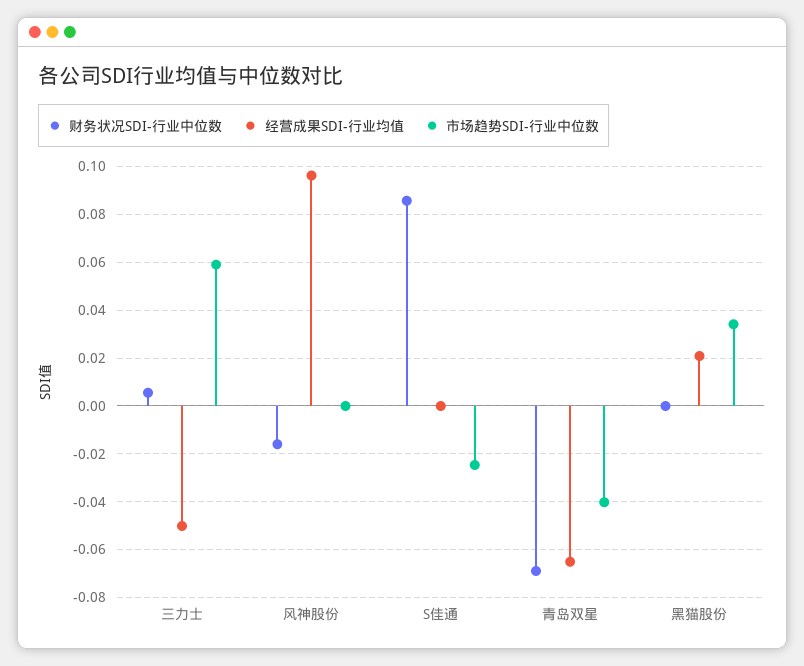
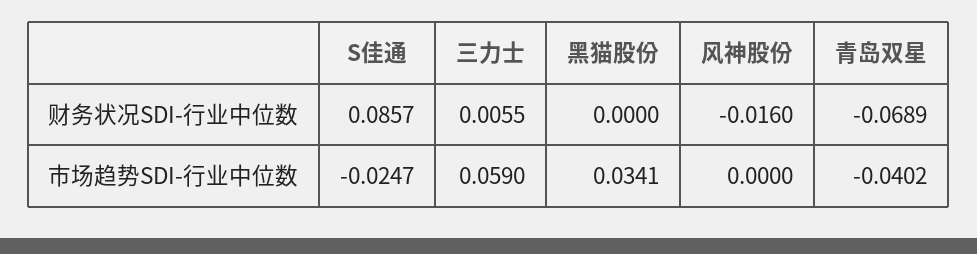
经营成果SDI-行业均值, 三力士: -0.05 -> none
经营成果SDI-行业均值, 风神股份: 0.095 -> none
经营成果SDI-行业均值, S佳通: 0 -> none
经营成果SDI-行业均值, 青岛双星: -0.065 -> none
经营成果SDI-行业均值, 黑猫股份: 0.02 -> none

